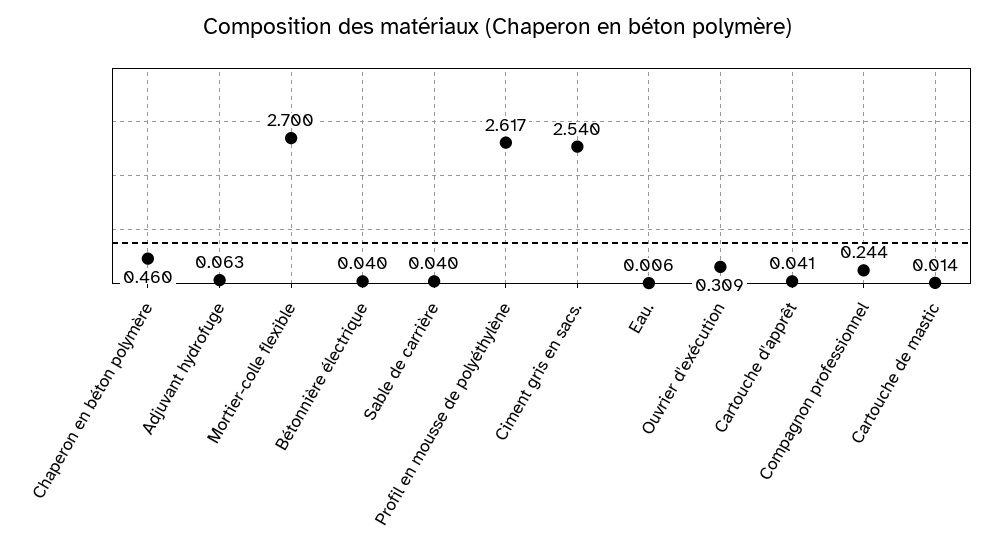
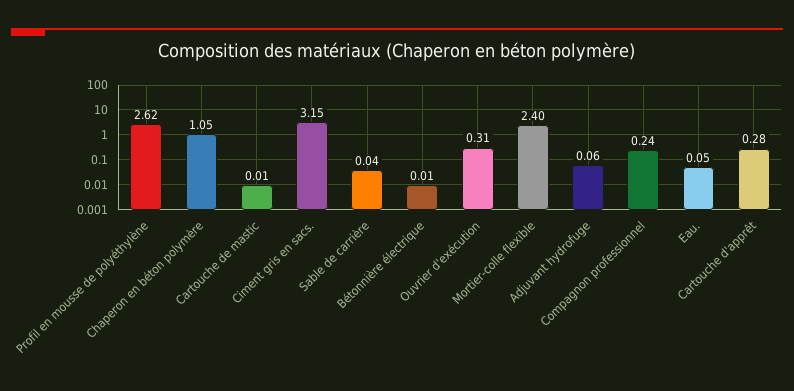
Chaperon en béton polymère: 0.46 -> 1.05
Mortier-colle flexible: 2.7 -> 2.4
Bétonnière électrique: 0.04 -> 0.01
Ciment gris en sacs.: 2.54 -> 3.15
Eau.: 0.006 -> 0.05
Cartouche d'apprêt: 0.041 -> 0.28

